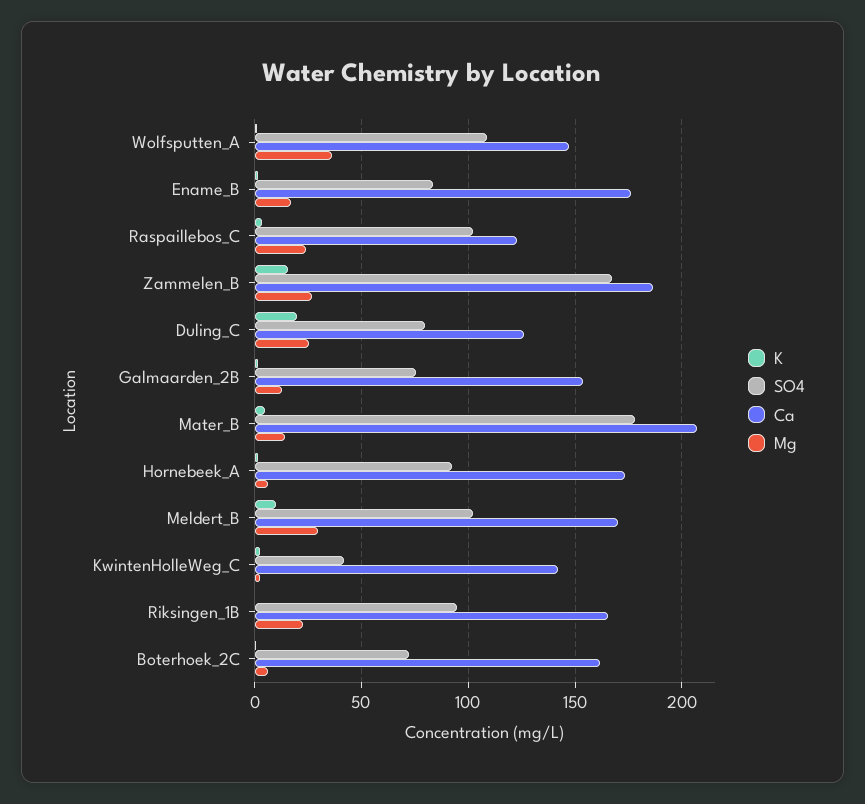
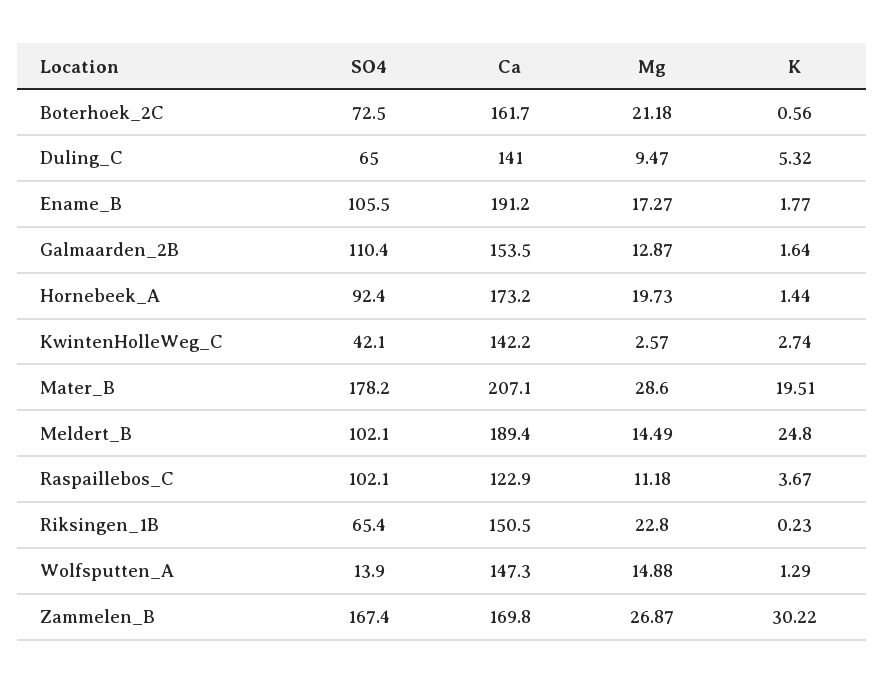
SO4, Wolfsputten_A: 110 -> 13.9
Mg, Wolfsputten_A: 35 -> 14.88
SO4, Ename_B: 85 -> 105.5
Ca, Ename_B: 175 -> 191.2
Mg, Raspaillebos_C: 25 -> 11.18
K, Zammelen_B: 15 -> 30.22
Ca, Zammelen_B: 185 -> 169.8
K, Duling_C: 20 -> 5.32
SO4, Duling_C: 80 -> 65
Ca, Duling_C: 125 -> 141
Mg, Duling_C: 25 -> 9.47
SO4, Galmaarden_2B: 75 -> 110.4
K, Mater_B: 5 -> 19.51
Mg, Mater_B: 15 -> 28.6
Mg, Hornebeek_A: 5 -> 19.73
K, Meldert_B: 10 -> 24.8
Ca, Meldert_B: 170 -> 189.4
Mg, Meldert_B: 30 -> 14.49
SO4, Riksingen_1B: 95 -> 65.4
Ca, Riksingen_1B: 165 -> 150.5
Mg, Boterhoek_2C: 5 -> 21.18

